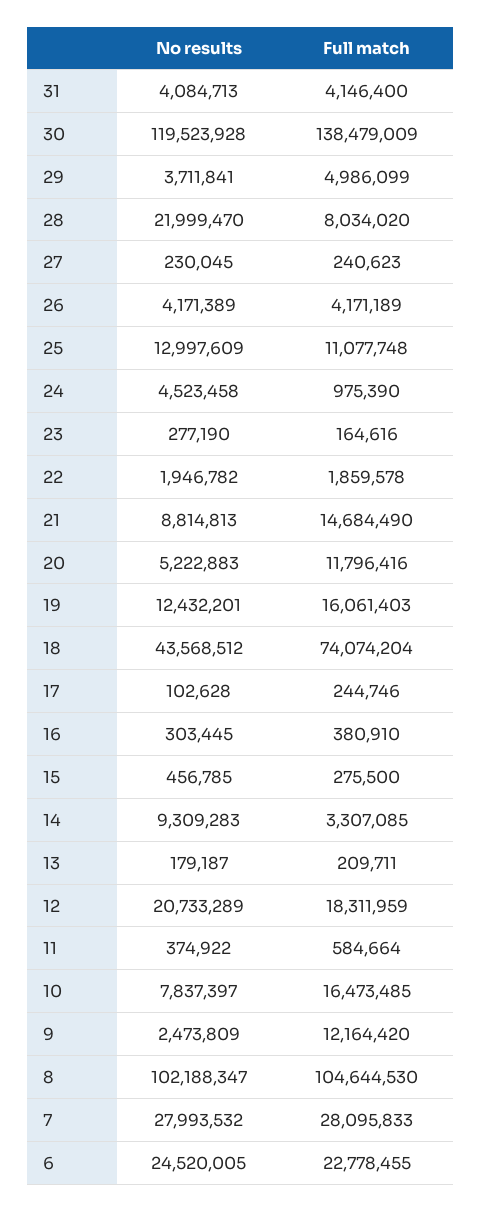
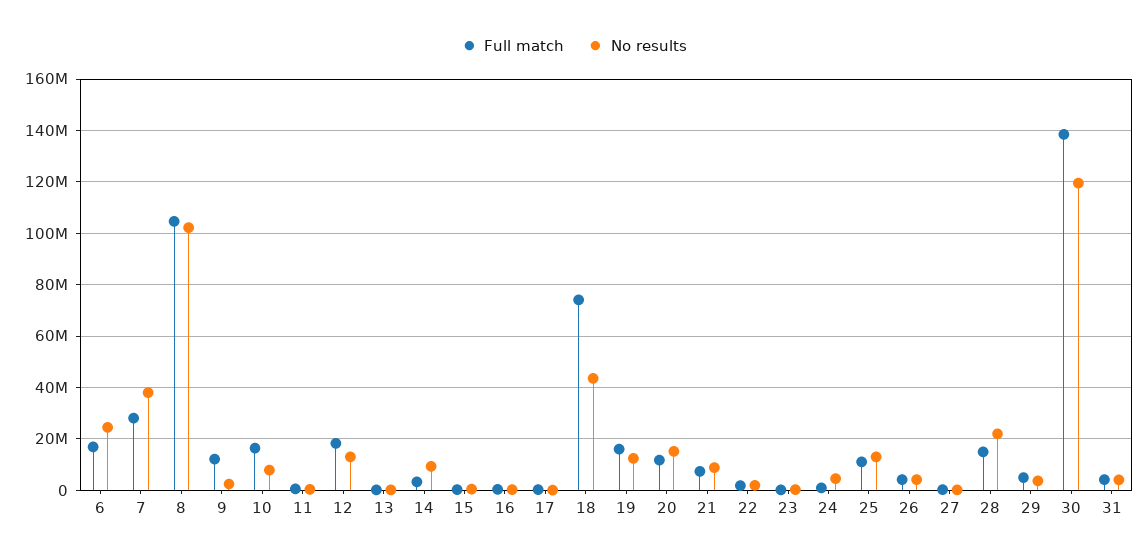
Full match, 28: 8034020 -> 15000000
Full match, 21: 14684490 -> 7500000
No results, 20: 5222883 -> 15000000
No results, 12: 20733289 -> 12500000
No results, 7: 27993532 -> 37500000
Full match, 6: 22778455 -> 17500000

